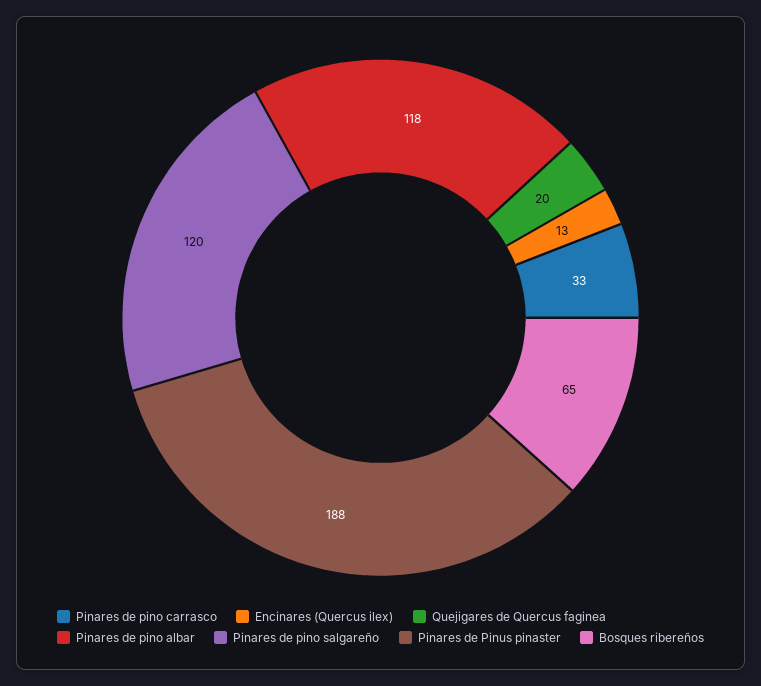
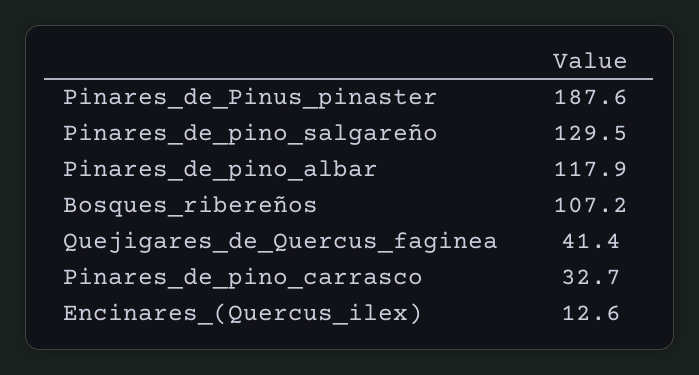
Quejigares de Quercus faginea: 20 -> 41.4
Pinares de pino salgareño: 120 -> 129.5
Bosques ribereños: 65 -> 107.2

